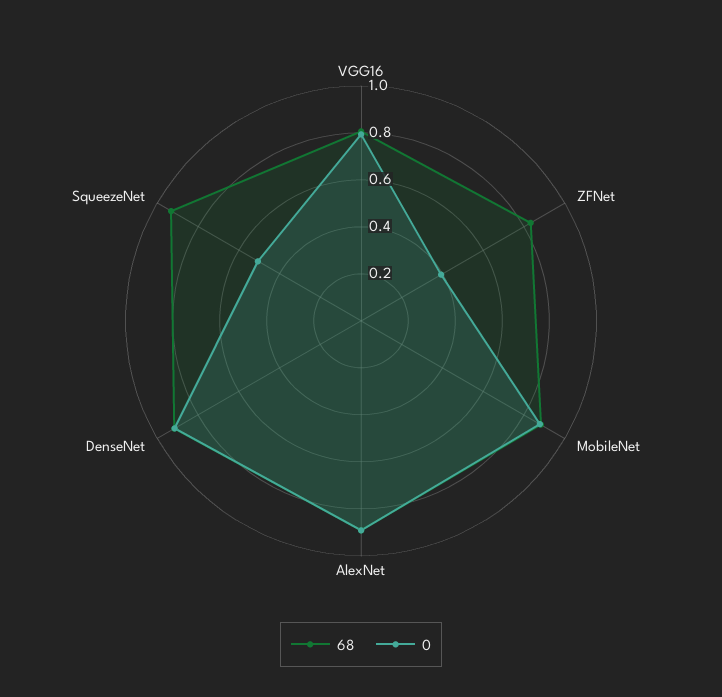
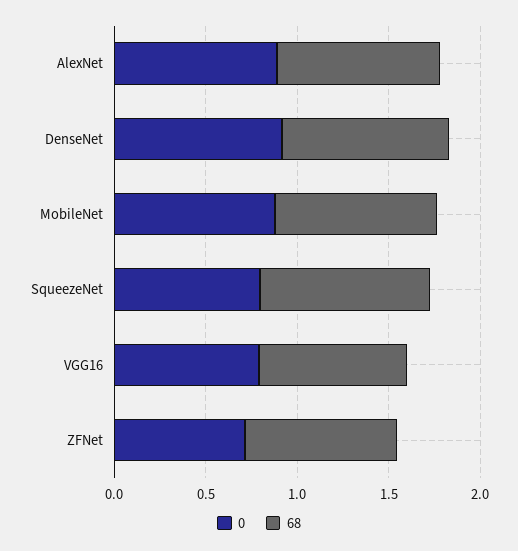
0, ZFNet: 0.4 -> 0.7
0, SqueezeNet: 0.5 -> 0.8

